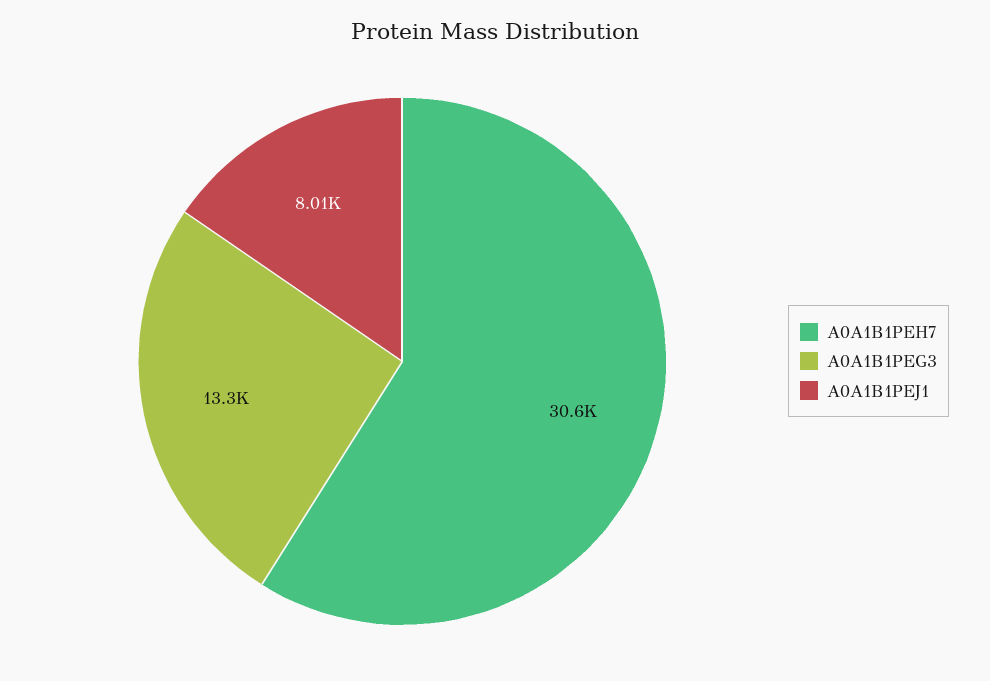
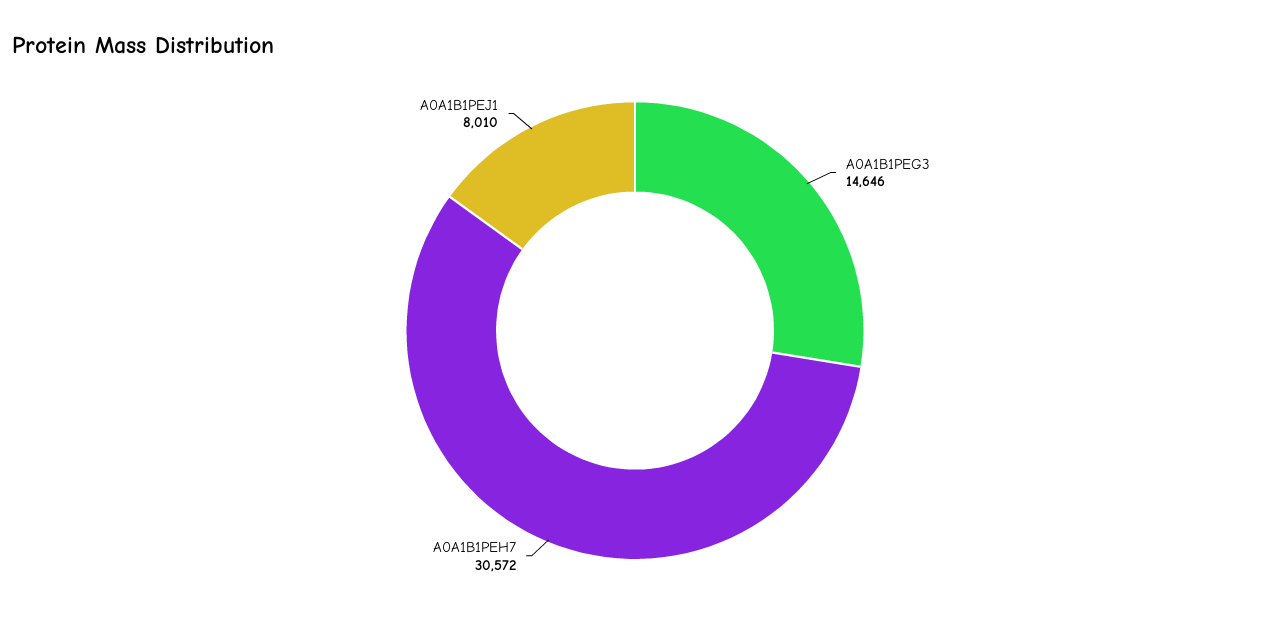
A0A1B1PEG3: 13300 -> 14646

